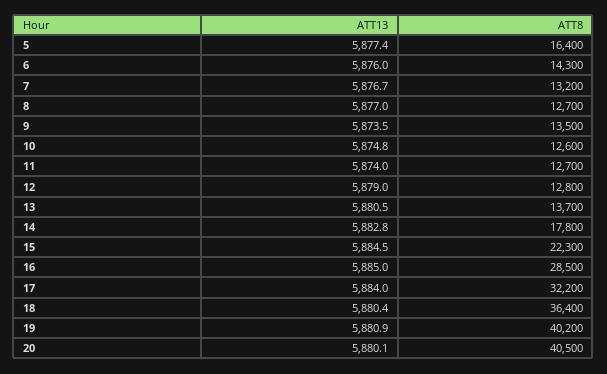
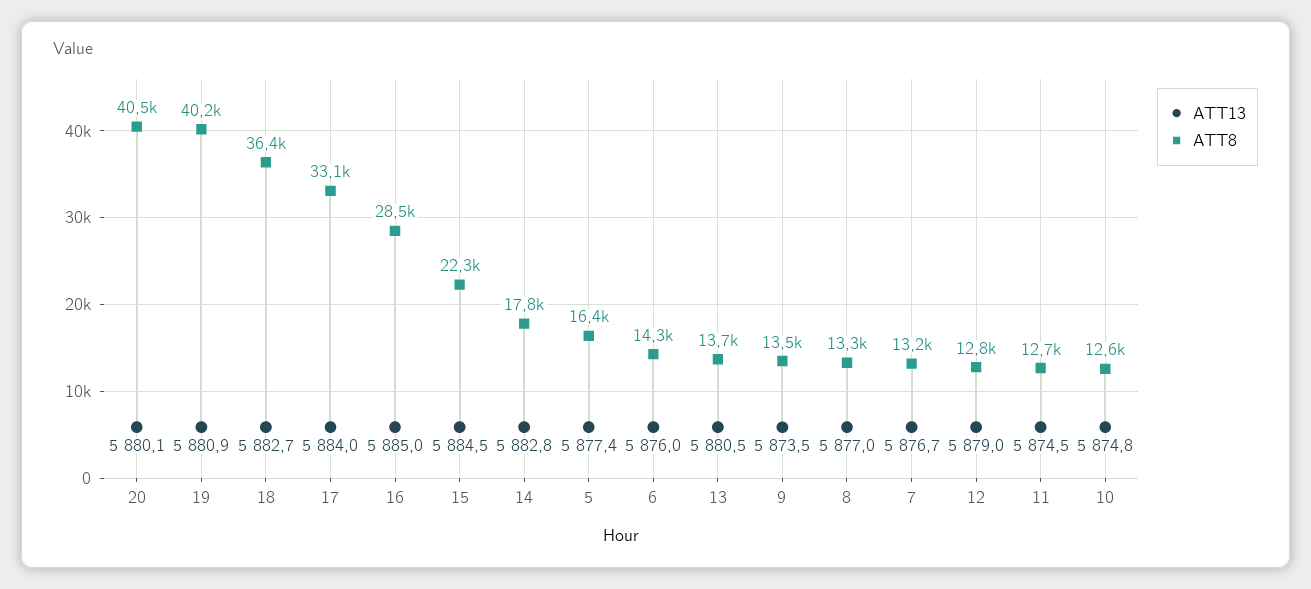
ATT8, 8: 12700 -> 13300
ATT13, 11: 5874 -> 5874.5
ATT8, 17: 32200 -> 33100
ATT13, 18: 5880.4 -> 5882.7

